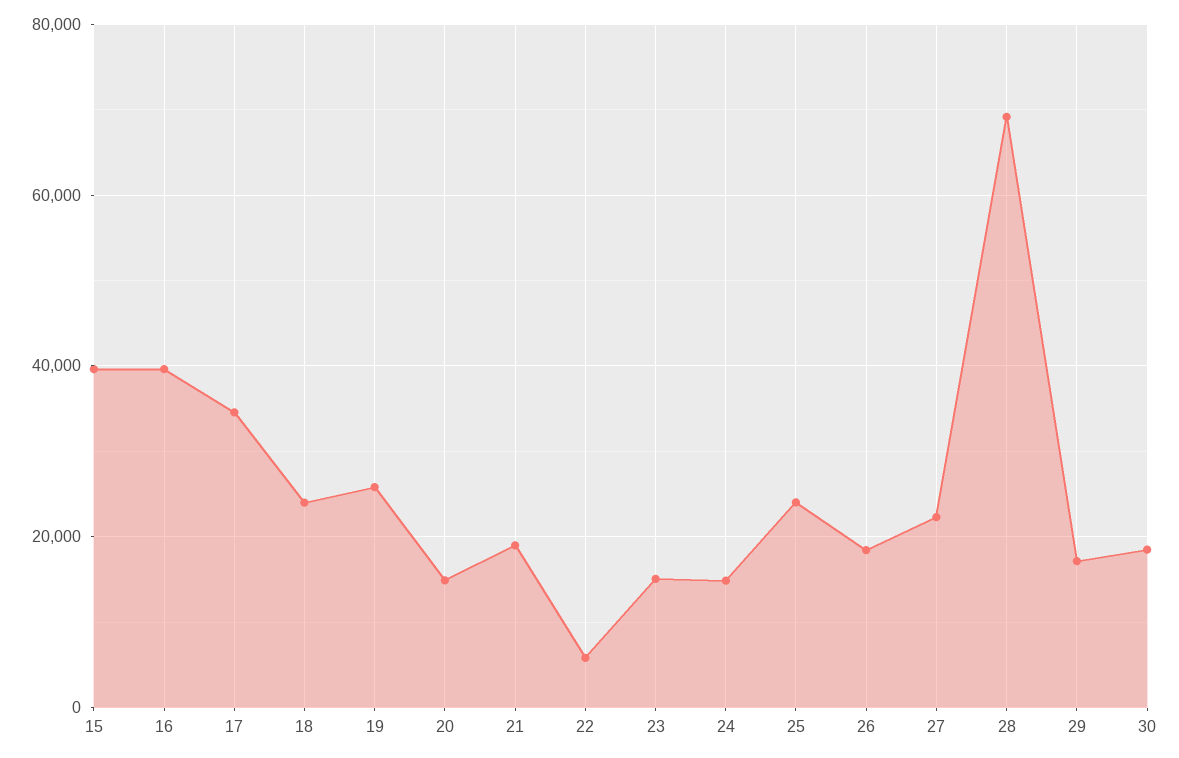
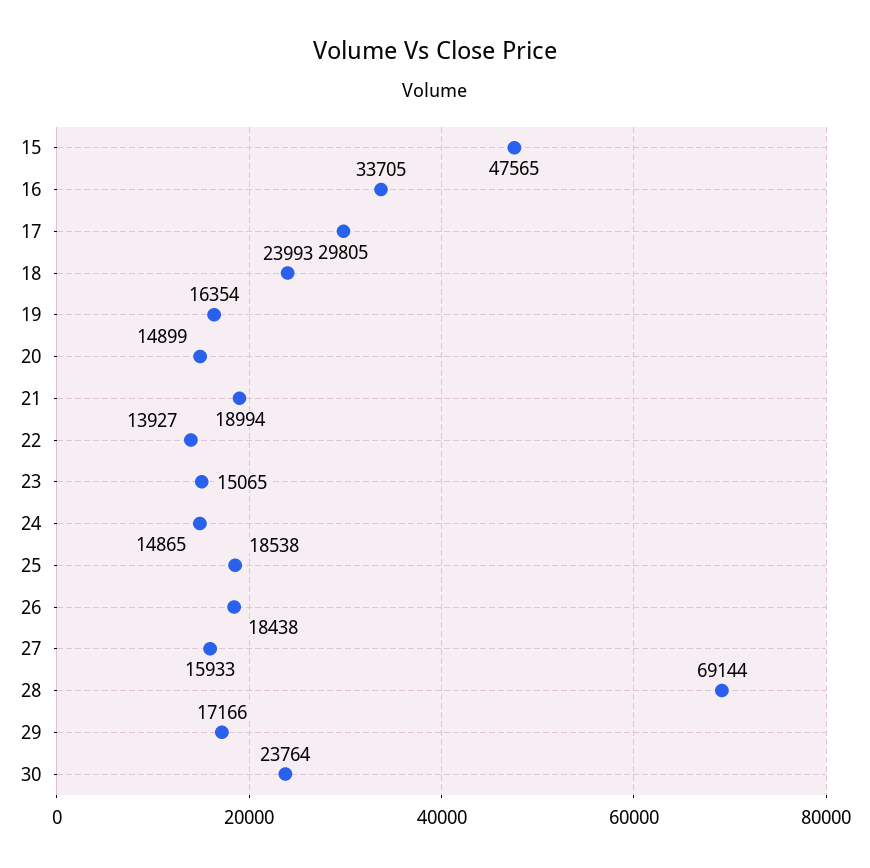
15: 40000 -> 47565
16: 40000 -> 33705
17: 34000 -> 29805
19: 26000 -> 16354
22: 6000 -> 13927
25: 24000 -> 18538
27: 22000 -> 15933
30: 18000 -> 23764

